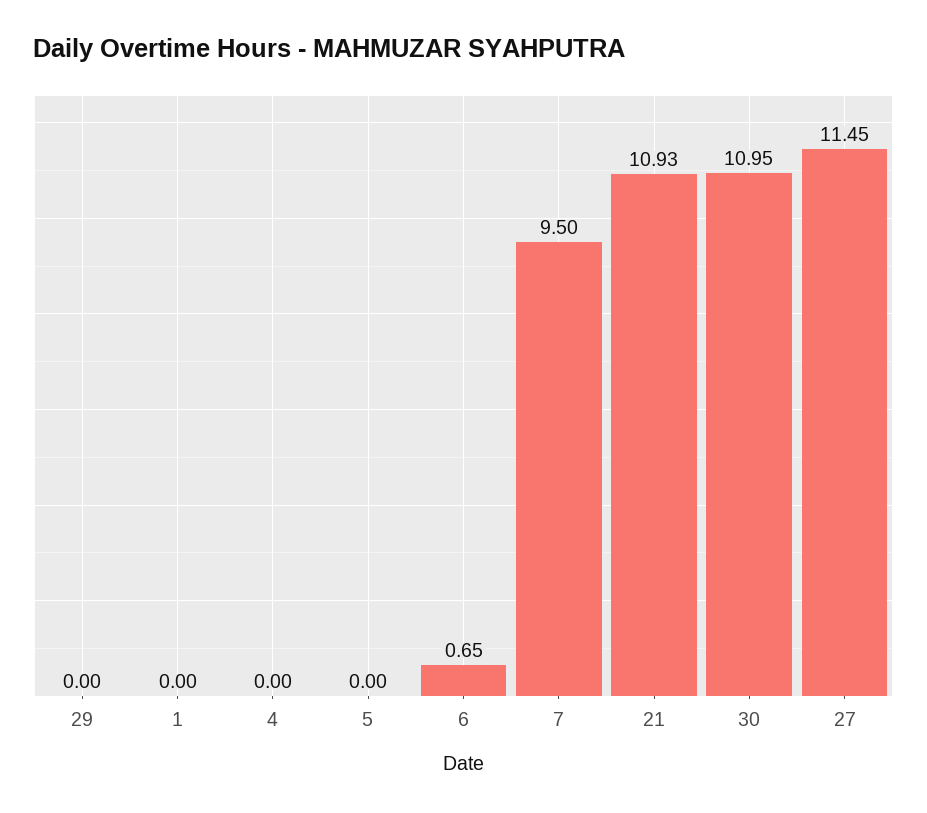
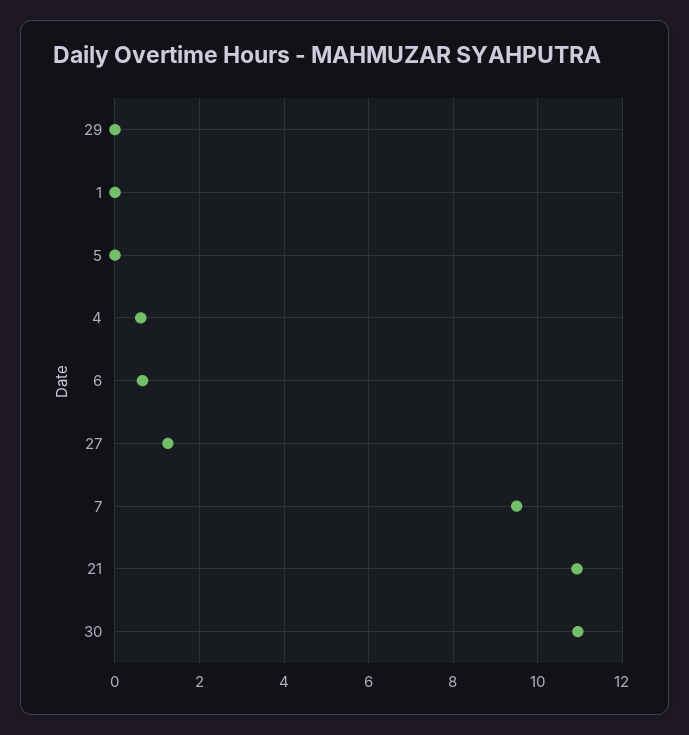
4: 0 -> 0.6
27: 11.45 -> 1.2

